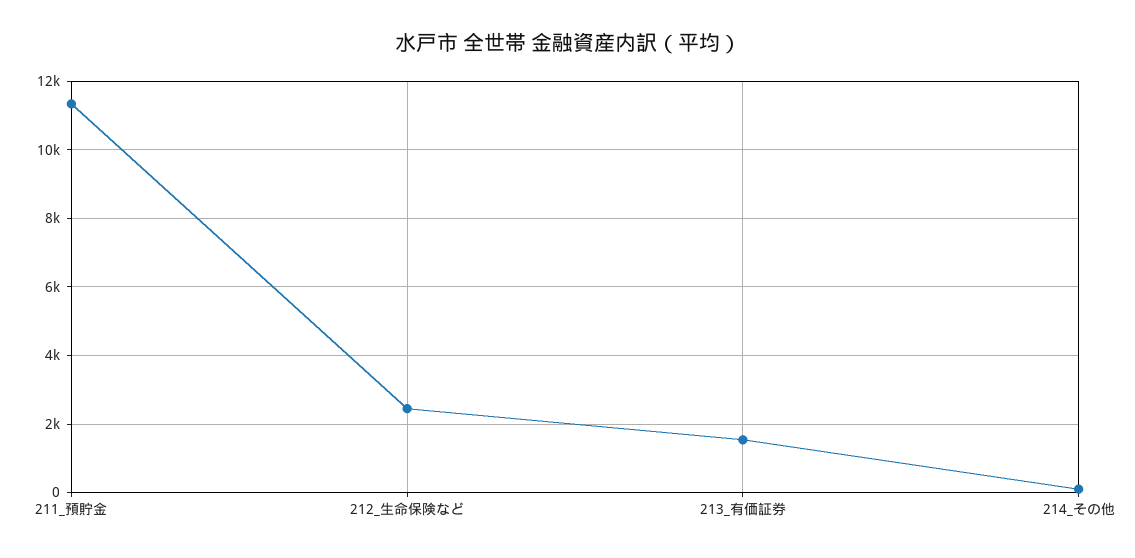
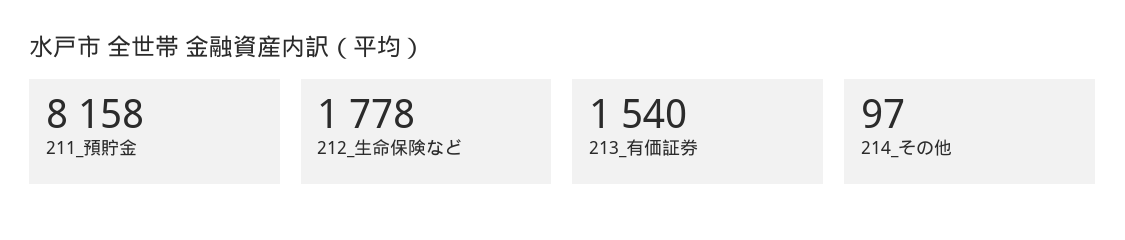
211_預貯金: 11400 -> 8158
212_生命保険など: 2400 -> 1778

